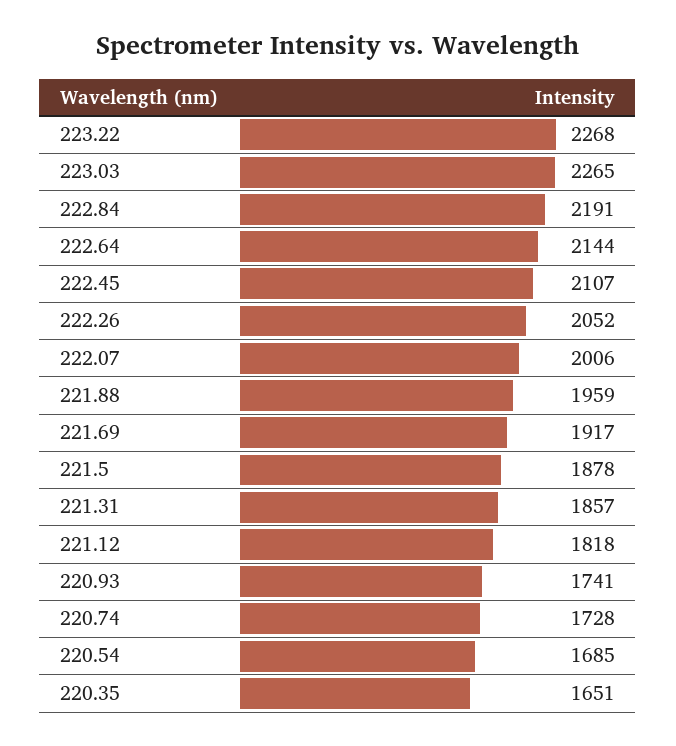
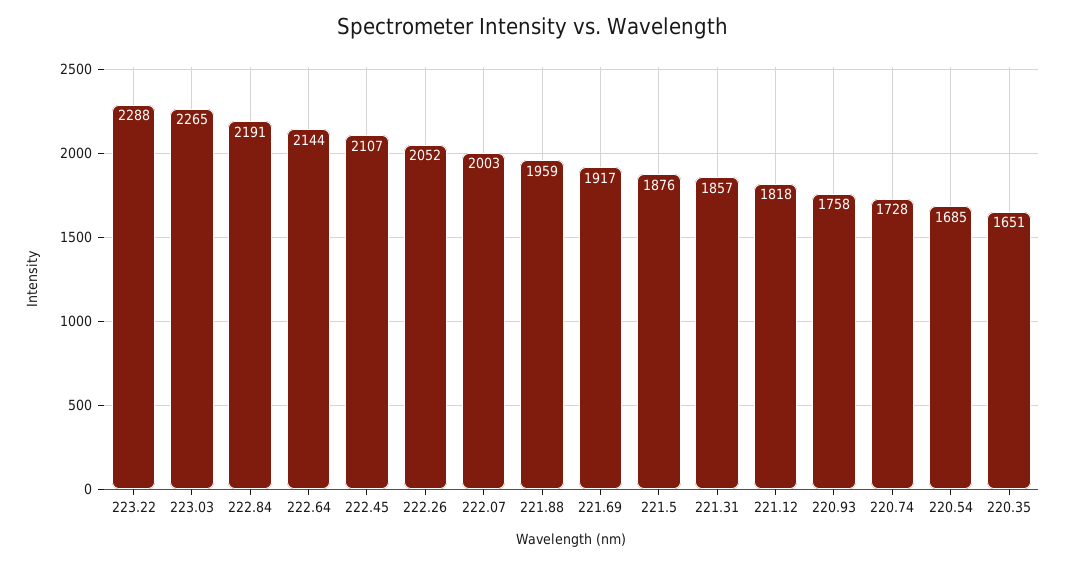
223.22: 2268 -> 2288
222.07: 2006 -> 2003
221.5: 1878 -> 1876
220.93: 1741 -> 1758

